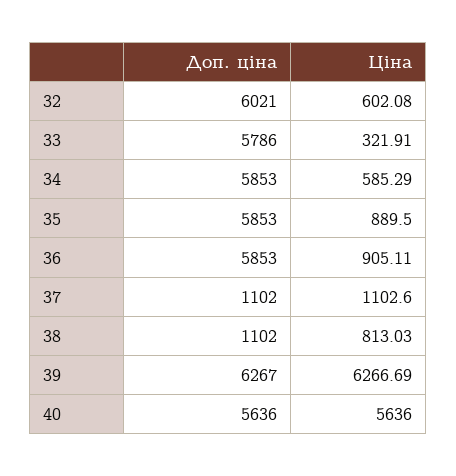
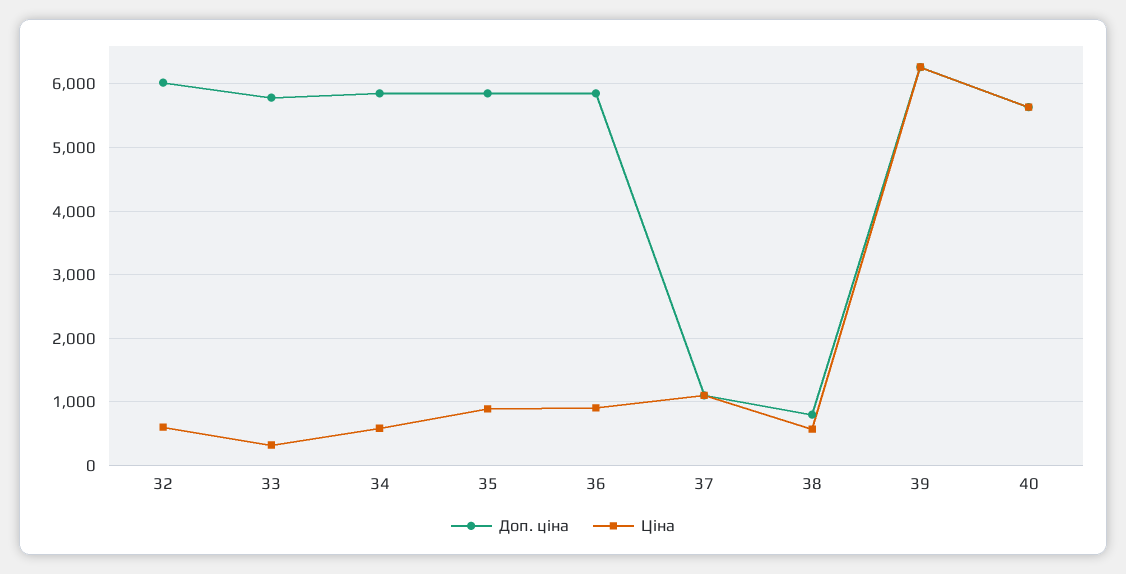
Доп. ціна, 38: 1102 -> 800
Ціна, 38: 813.03 -> 600

